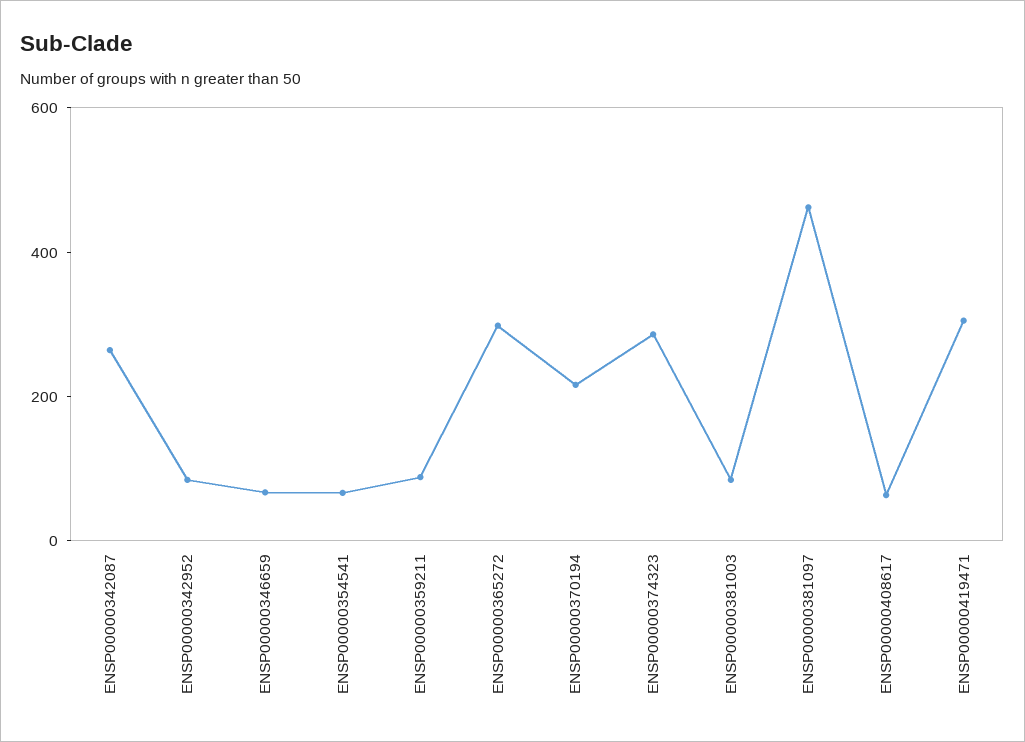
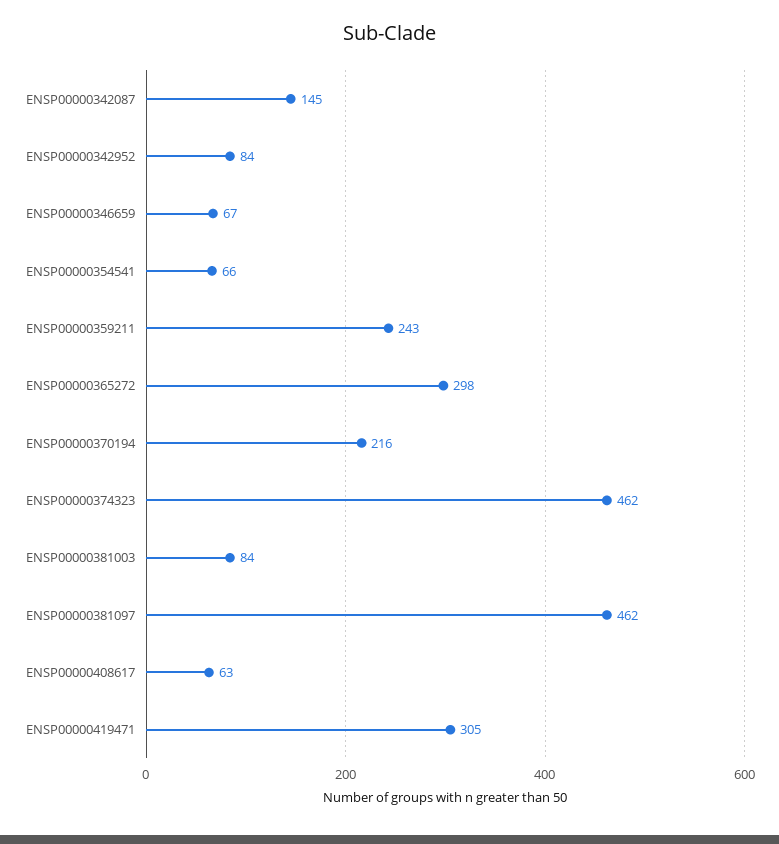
ENSP00000342087: 250 -> 145
ENSP00000359211: 100 -> 243
ENSP00000374323: 300 -> 462

